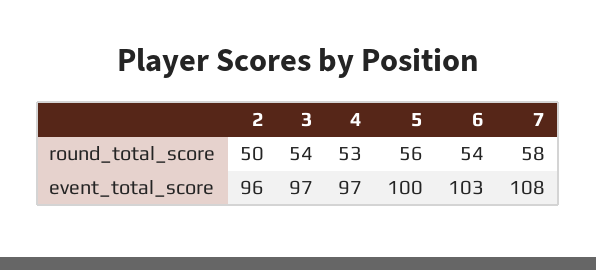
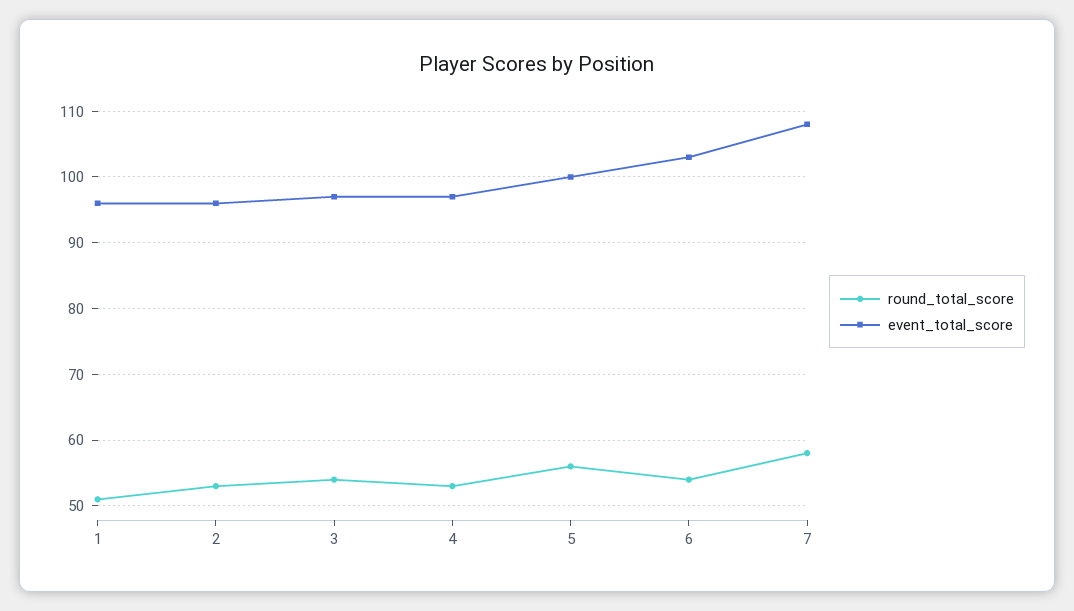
round_total_score, 2: 50 -> 53
round_total_score, 1: none -> 51
event_total_score, 1: none -> 96

